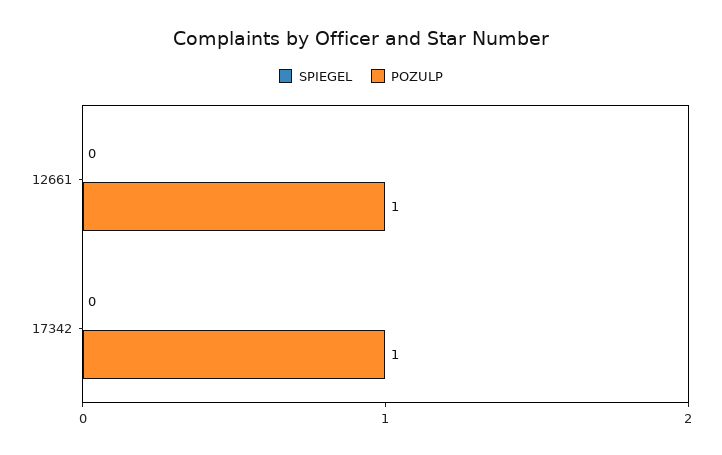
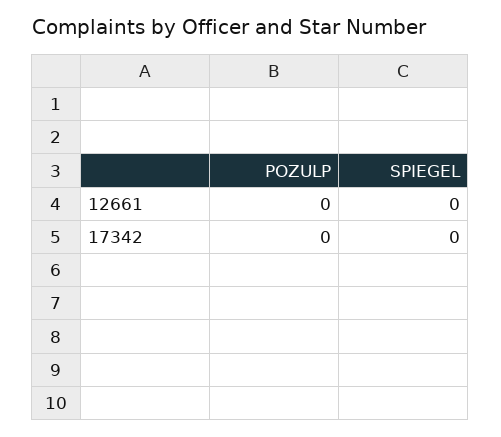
POZULP, 12661: 1 -> 0
POZULP, 17342: 1 -> 0

